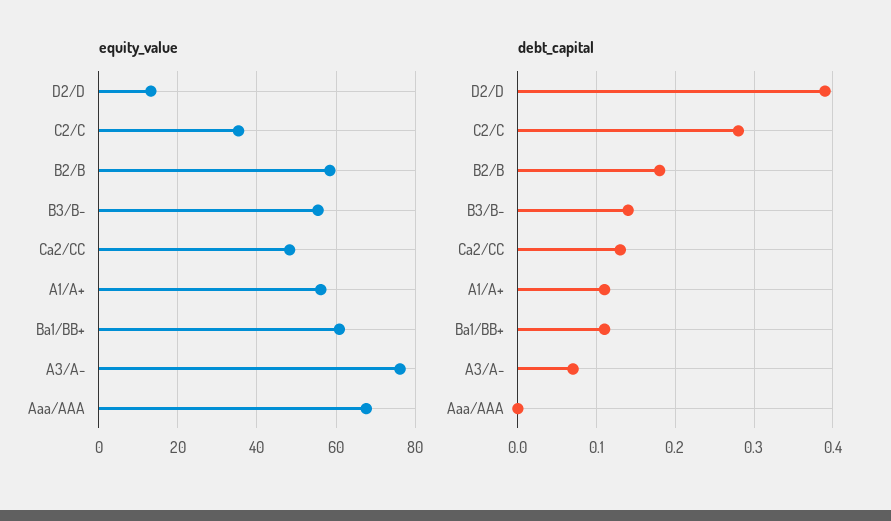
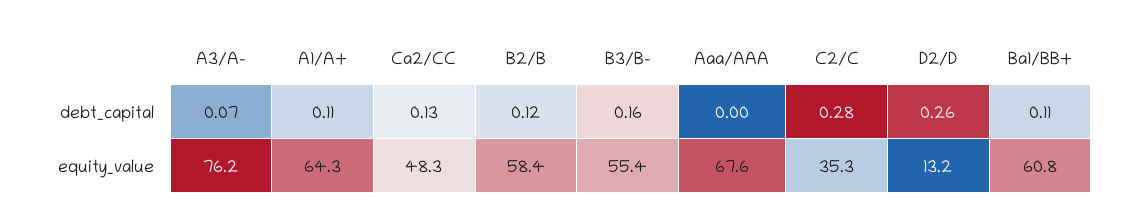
equity_value, A1/A+: 56 -> 64.3
debt_capital, D2/D: 0.39 -> 0.26
debt_capital, B2/B: 0.18 -> 0.12
debt_capital, B3/B-: 0.14 -> 0.16

